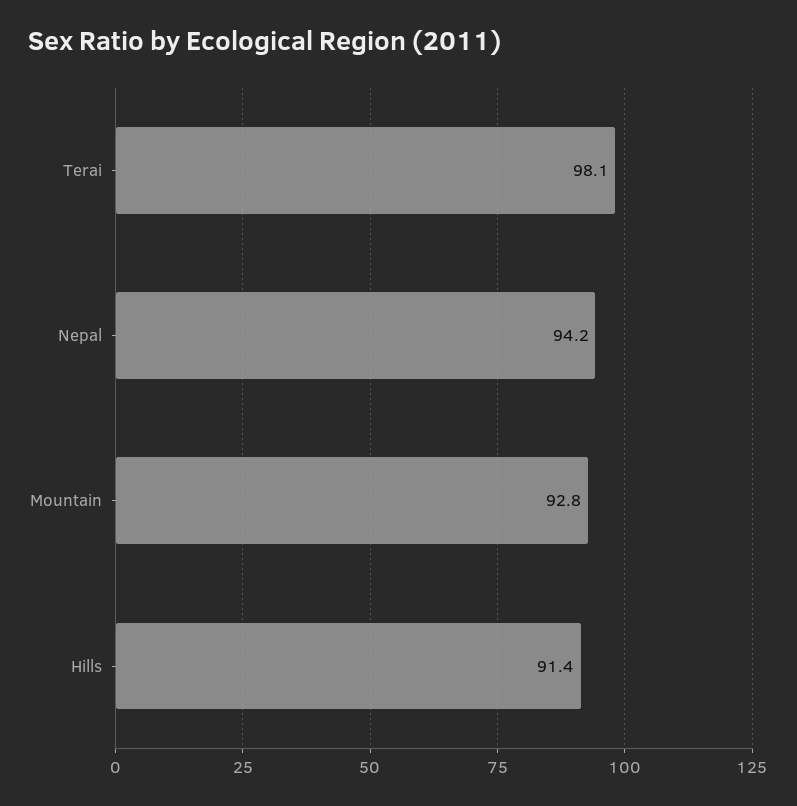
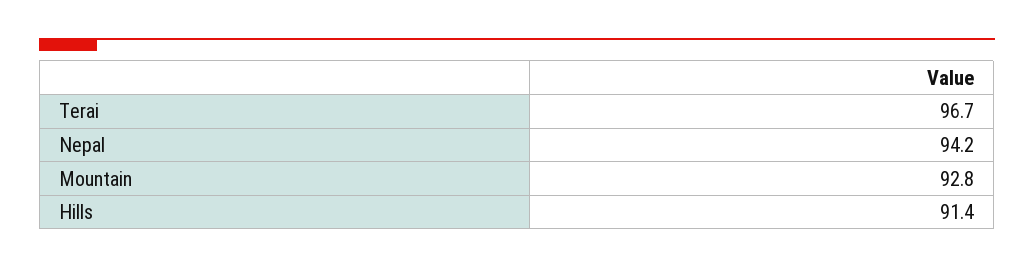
Terai: 98.1 -> 96.7

